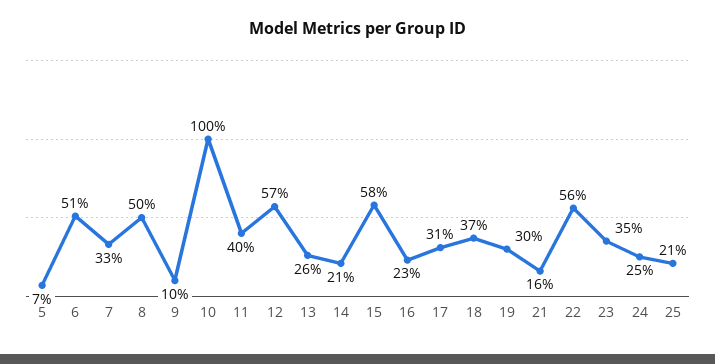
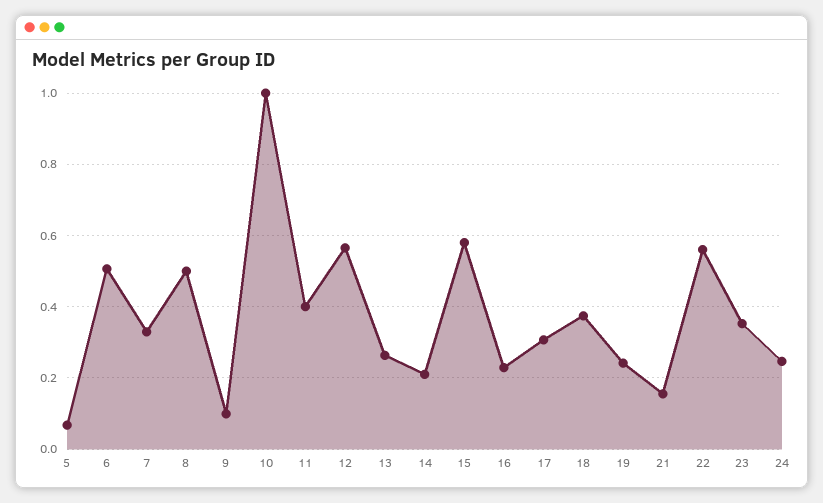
19: 0.3 -> 0.24
25: 0.21 -> none

